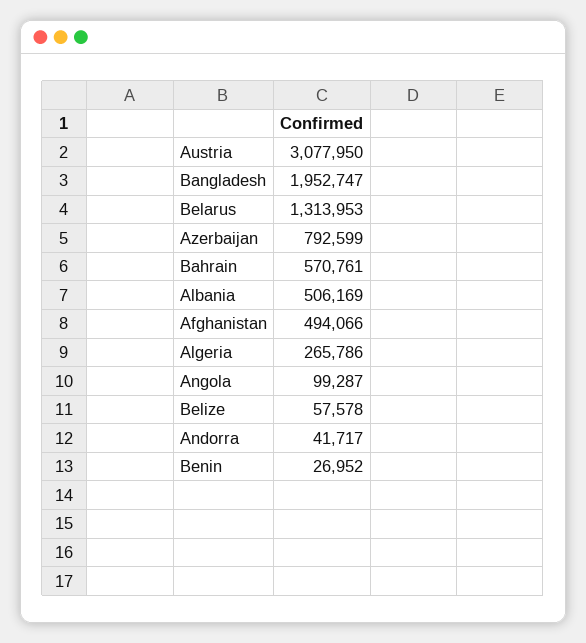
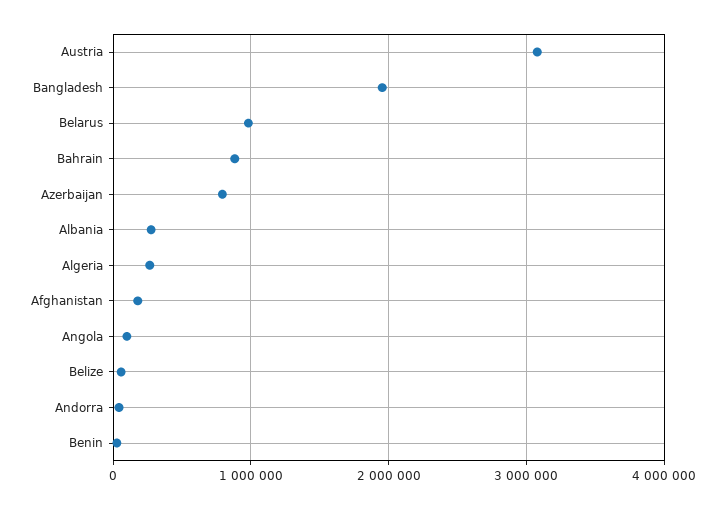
Belarus: 1313953 -> 1000000
Bahrain: 570761 -> 900000
Albania: 506169 -> 300000
Afghanistan: 494066 -> 200000

